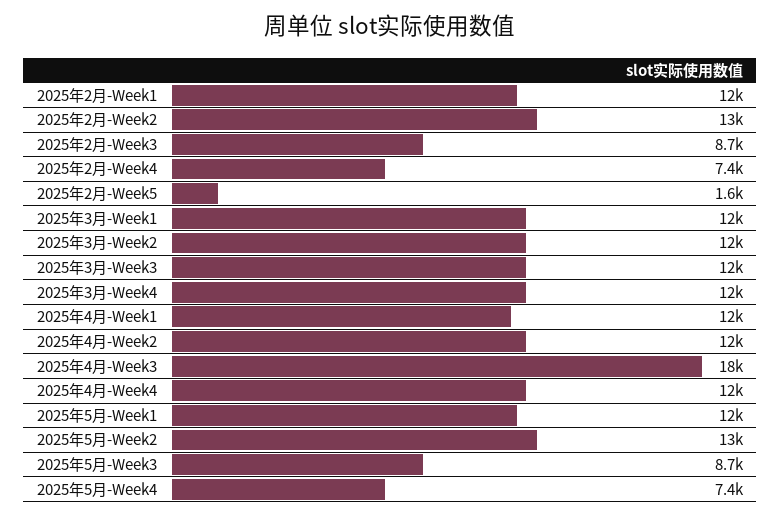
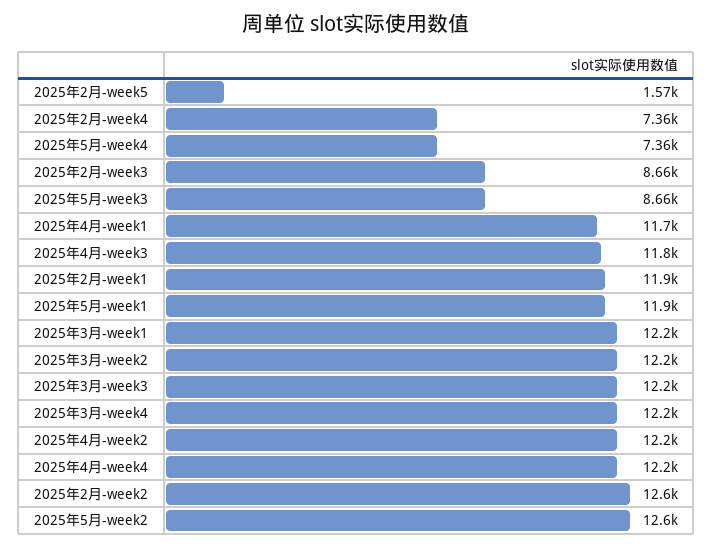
2025年4月-Week3: 18000 -> 11800

